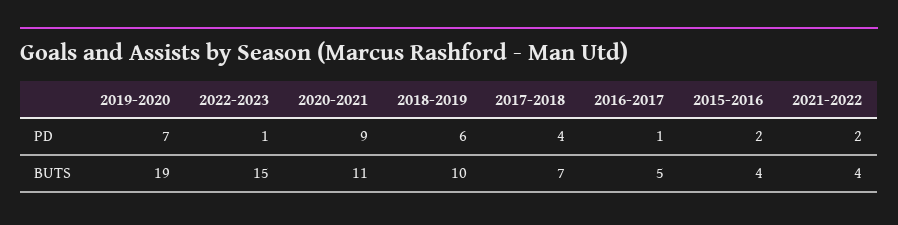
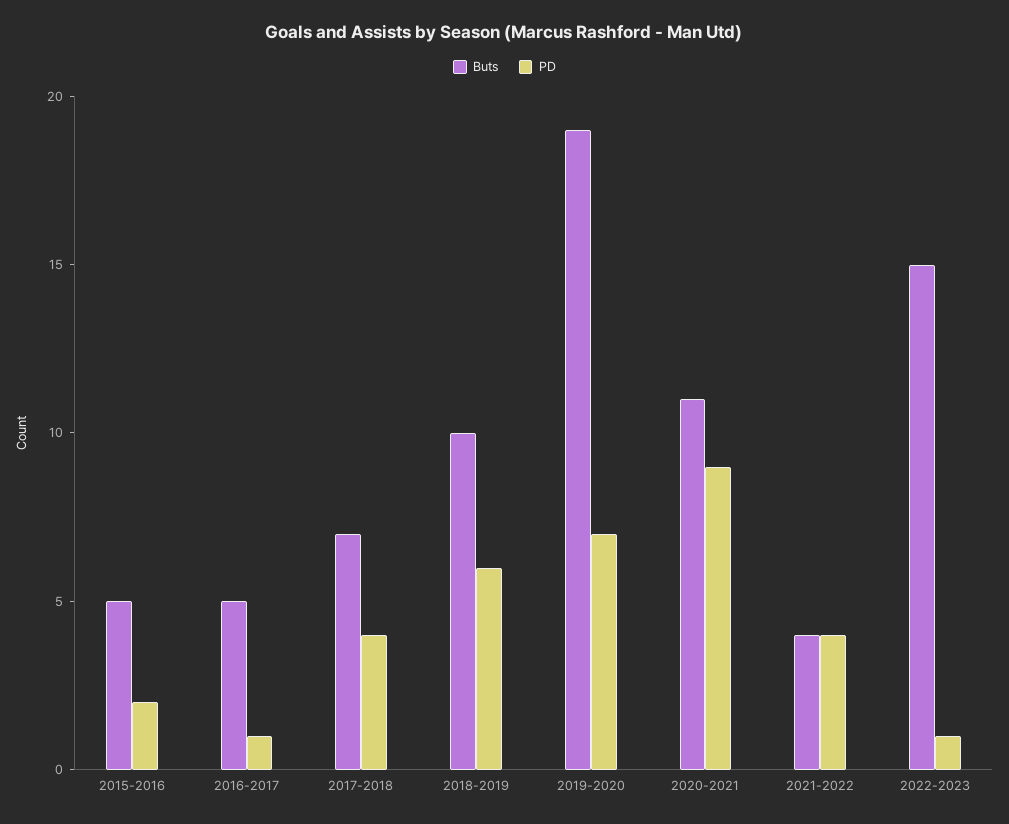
PD, 2021-2022: 2 -> 4
BUTS, 2015-2016: 4 -> 5

